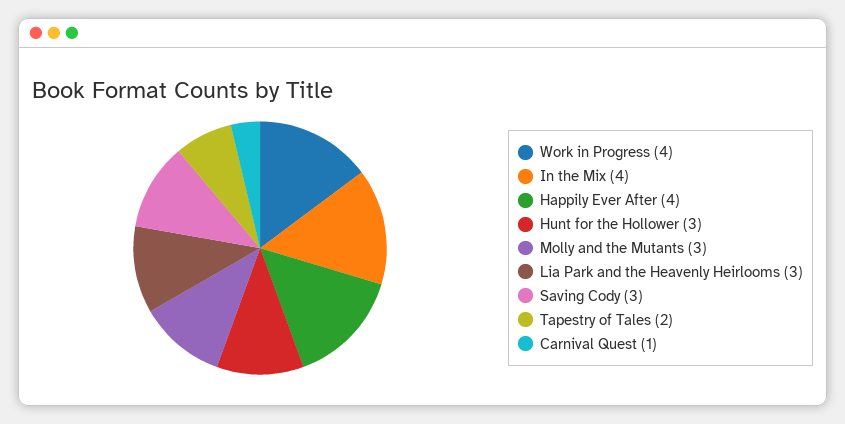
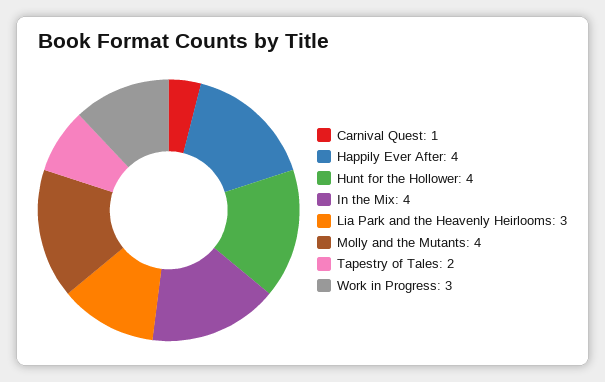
Work in Progress: 4 -> 3
Hunt for the Hollower: 3 -> 4
Molly and the Mutants: 3 -> 4
Saving Cody: 3 -> none

